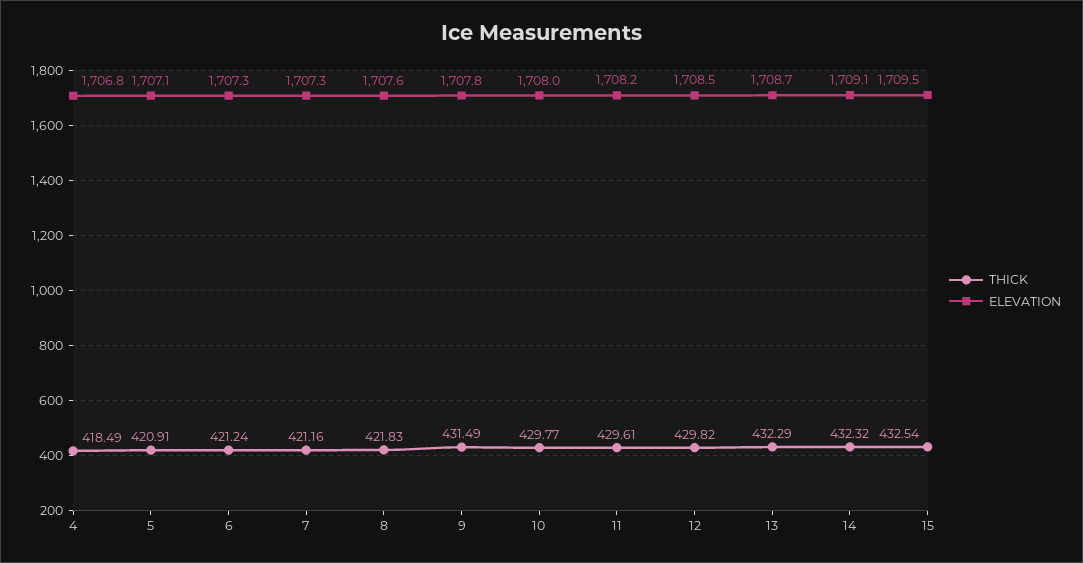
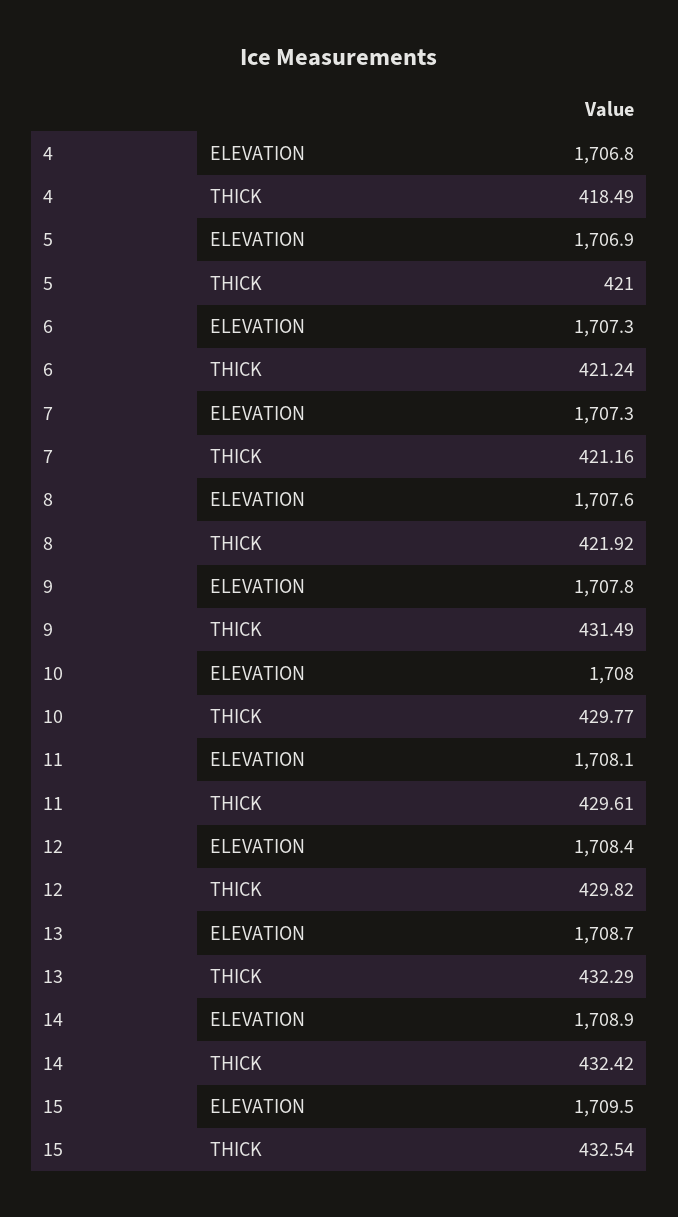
THICK, 5: 420.91 -> 421
ELEVATION, 5: 1707.1 -> 1706.9
THICK, 8: 421.83 -> 421.92
ELEVATION, 11: 1708.2 -> 1708.1
ELEVATION, 12: 1708.5 -> 1708.4
THICK, 14: 432.32 -> 432.42
ELEVATION, 14: 1709.1 -> 1708.9

